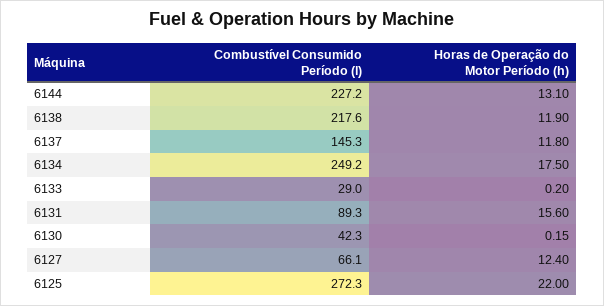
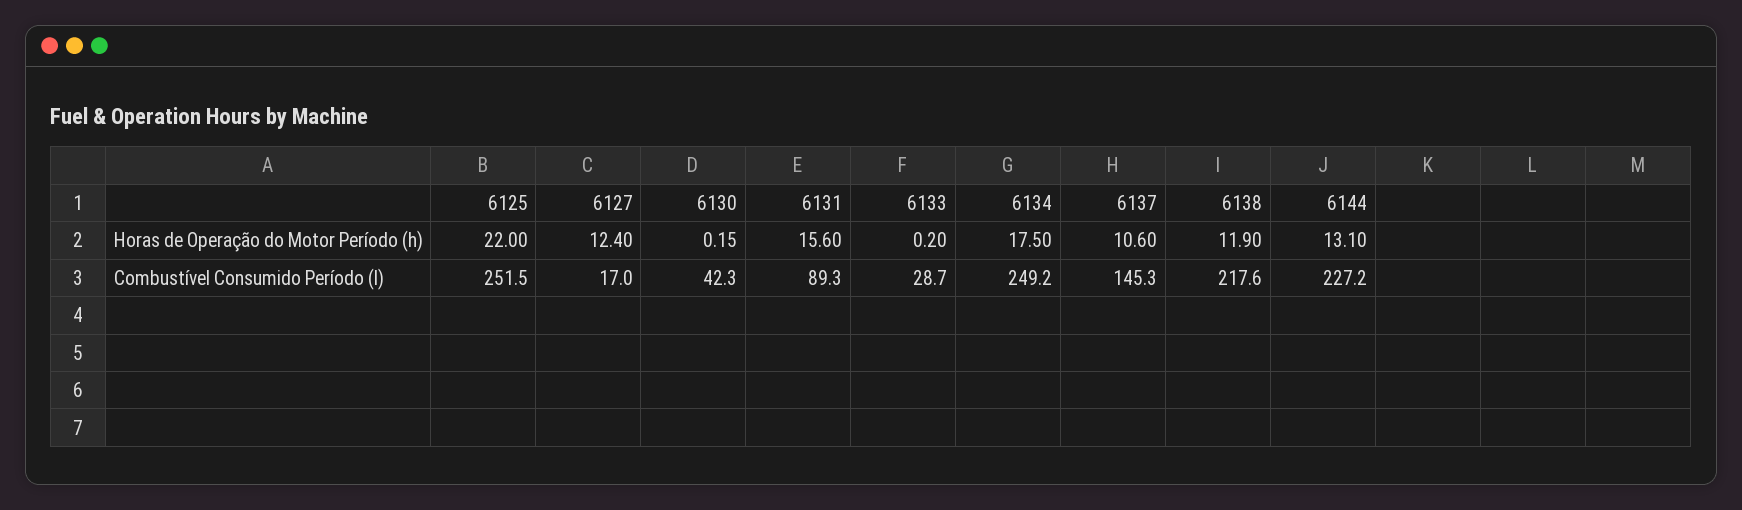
Horas de Operação do Motor Período (h), 6137: 11.8 -> 10.6
Combustível Consumido Período (l), 6133: 29 -> 28.7
Combustível Consumido Período (l), 6127: 66.1 -> 17
Combustível Consumido Período (l), 6125: 272.3 -> 251.5

